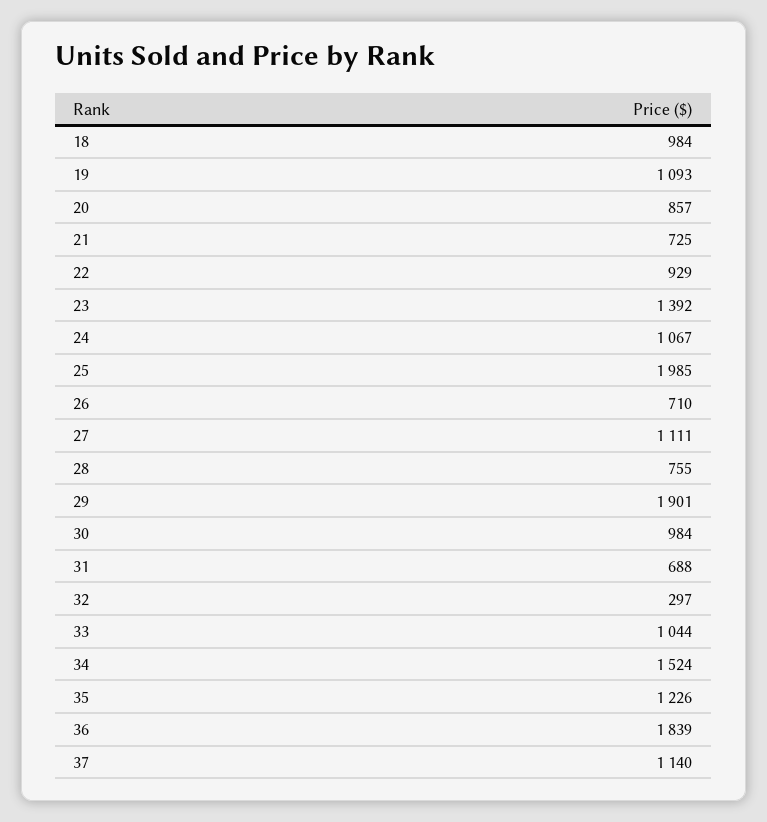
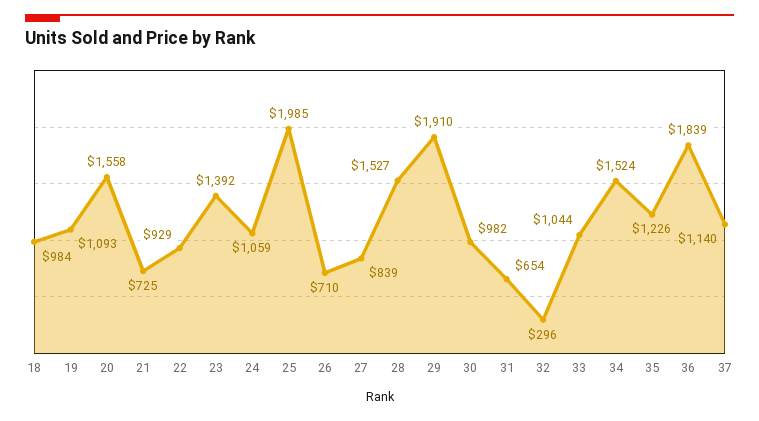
20: 857 -> 1558
24: 1067 -> 1059
27: 1111 -> 839
28: 755 -> 1527
29: 1901 -> 1910
30: 984 -> 982
31: 688 -> 654
32: 297 -> 296

